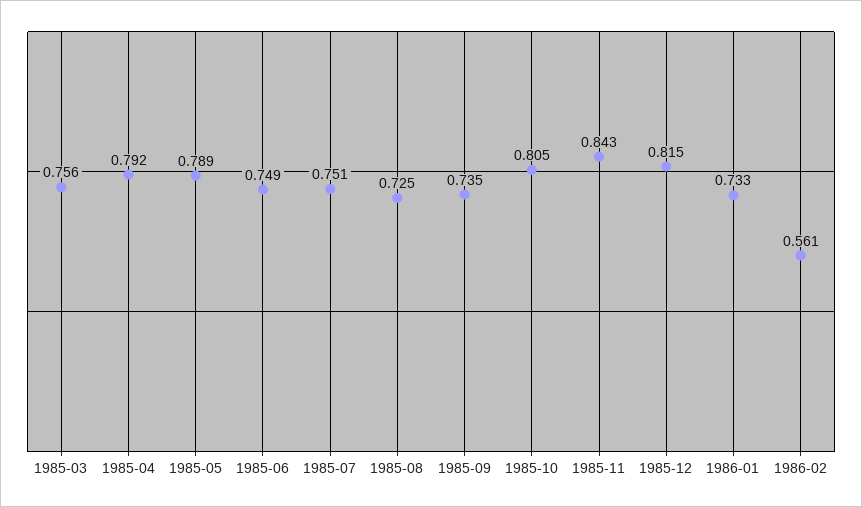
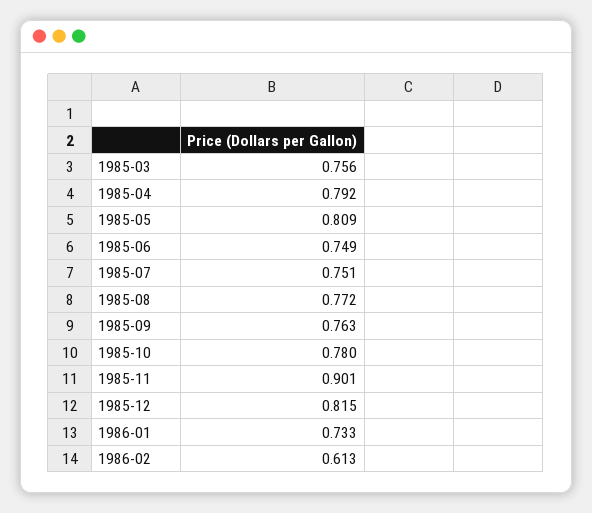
1985-05: 0.789 -> 0.809
1985-08: 0.725 -> 0.772
1985-09: 0.735 -> 0.763
1985-10: 0.805 -> 0.78
1985-11: 0.843 -> 0.901
1986-02: 0.561 -> 0.613

